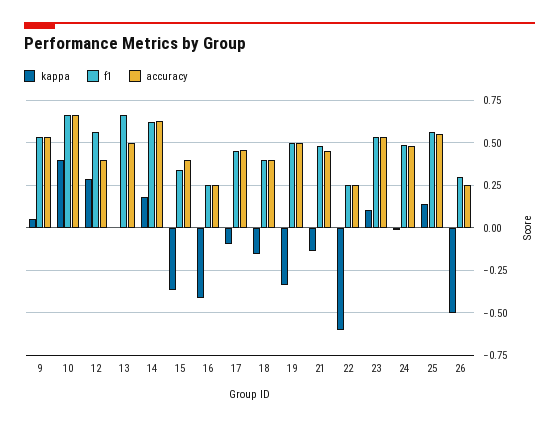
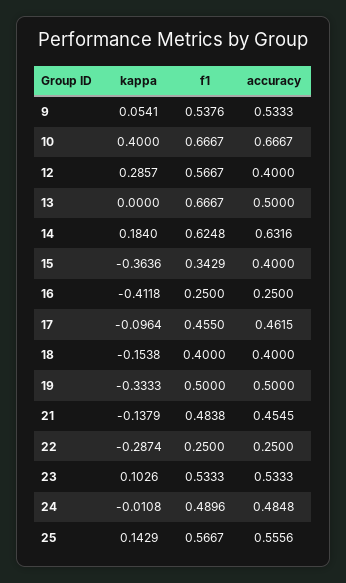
kappa, 22: -0.6 -> -0.2874
kappa, 26: -0.5 -> none
f1, 26: 0.3 -> none
accuracy, 26: 0.25 -> none

